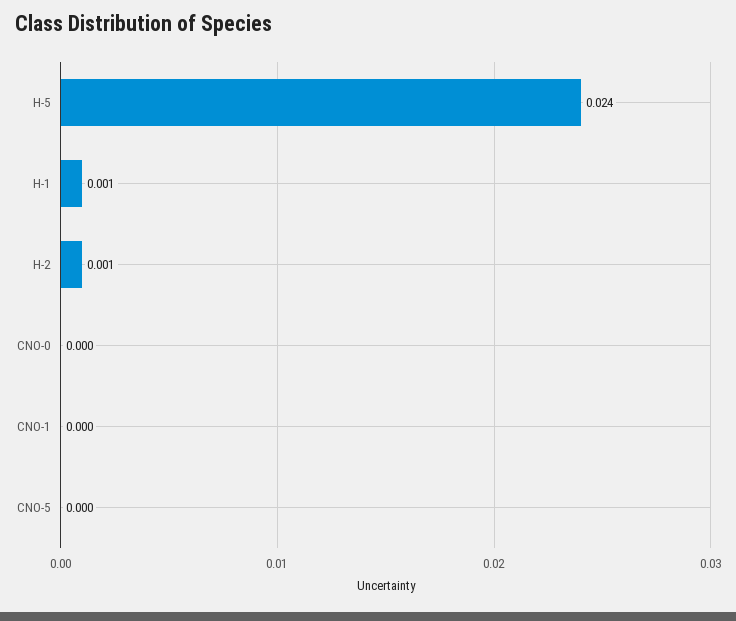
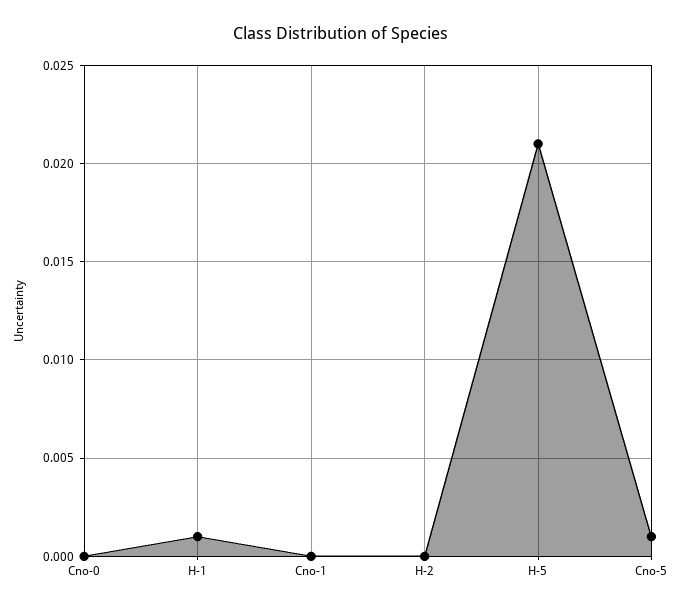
H-5: 0.024 -> 0.021
H-2: 0.001 -> 0
CNO-5: 0 -> 0.001

